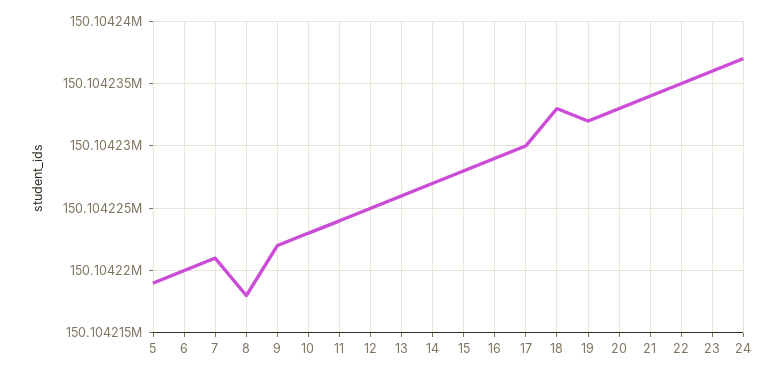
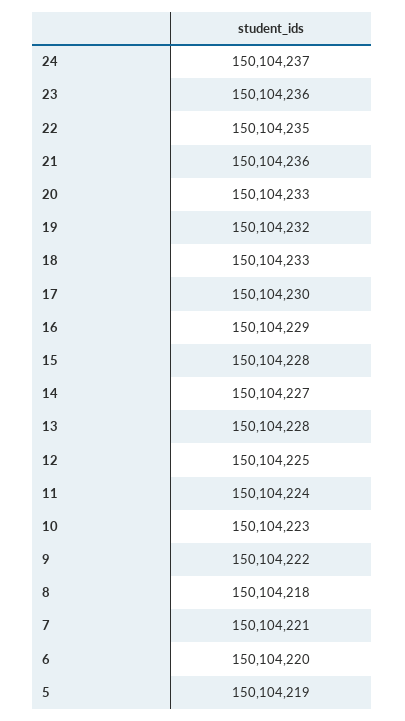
13: 150104226 -> 150104228
21: 150104234 -> 150104236

